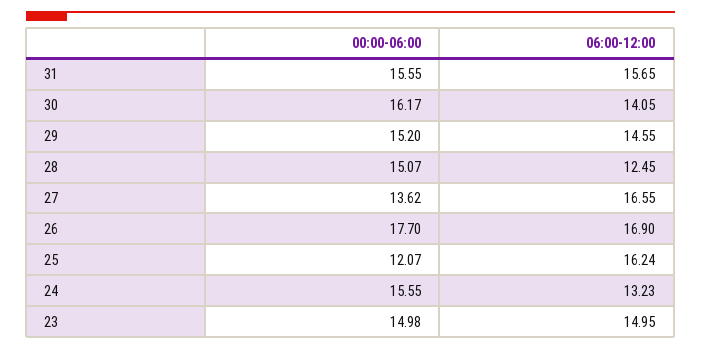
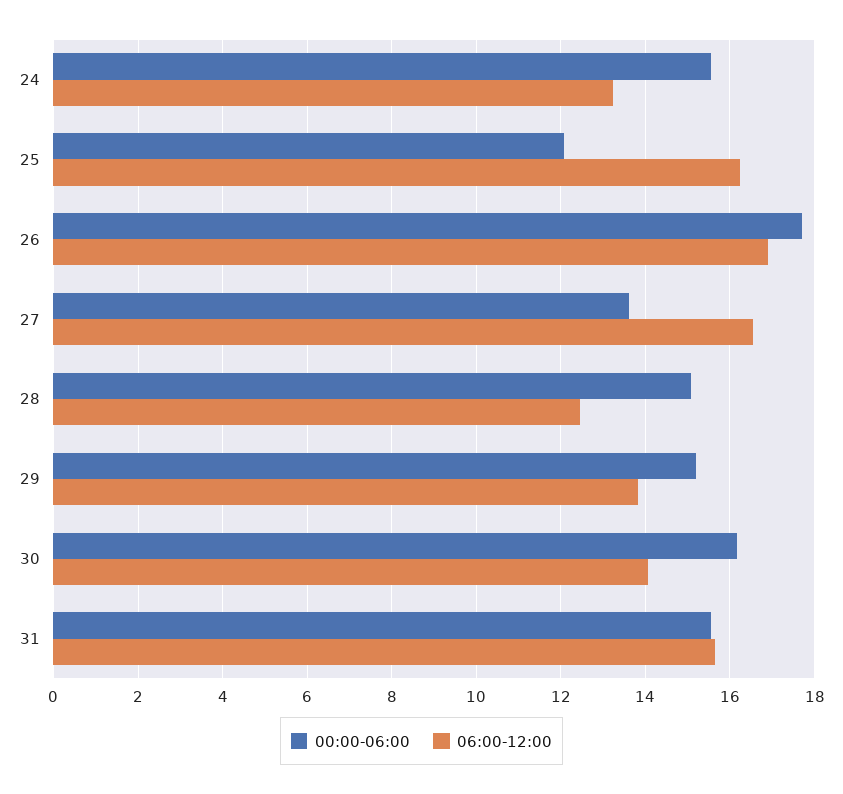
06:00-12:00, 29: 14.55 -> 13.8
00:00-06:00, 23: 14.98 -> none
06:00-12:00, 23: 14.95 -> none

